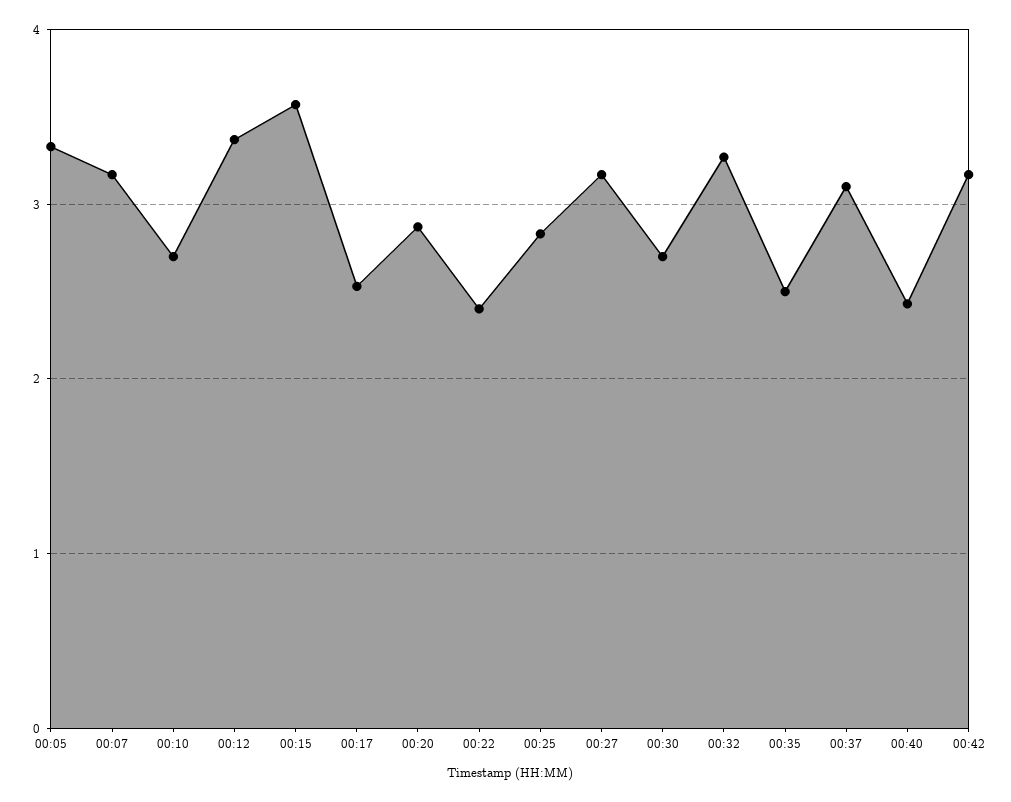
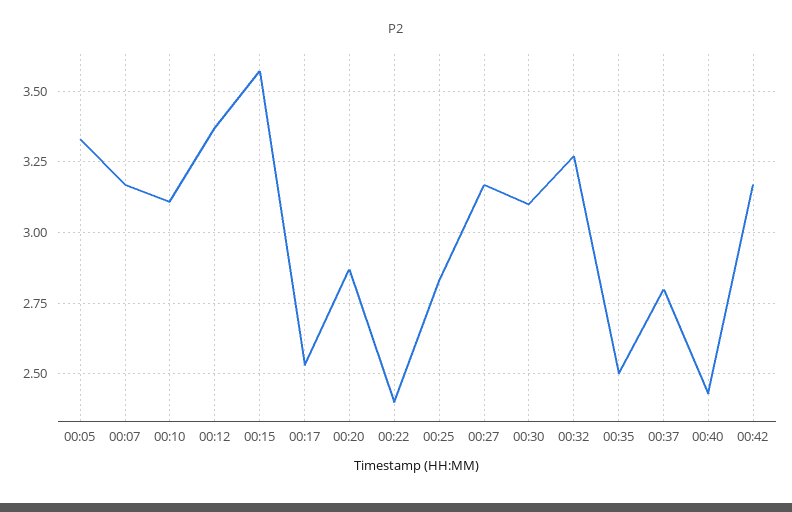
00:10: 2.7 -> 3.1
00:30: 2.7 -> 3.1
00:37: 3.1 -> 2.8

